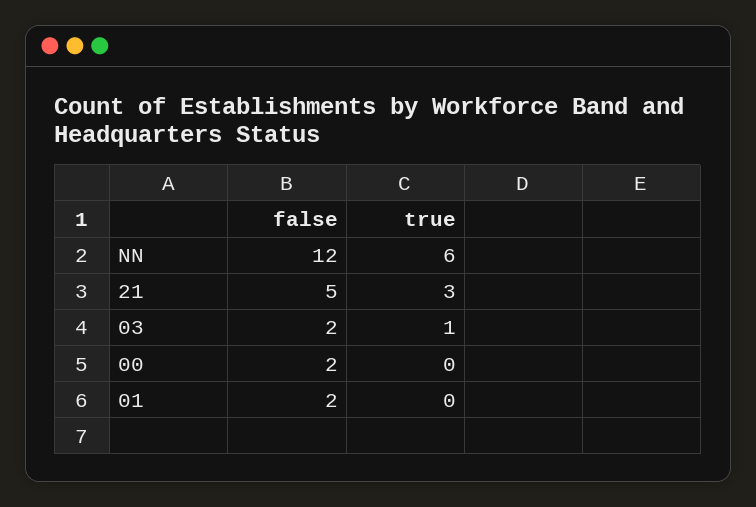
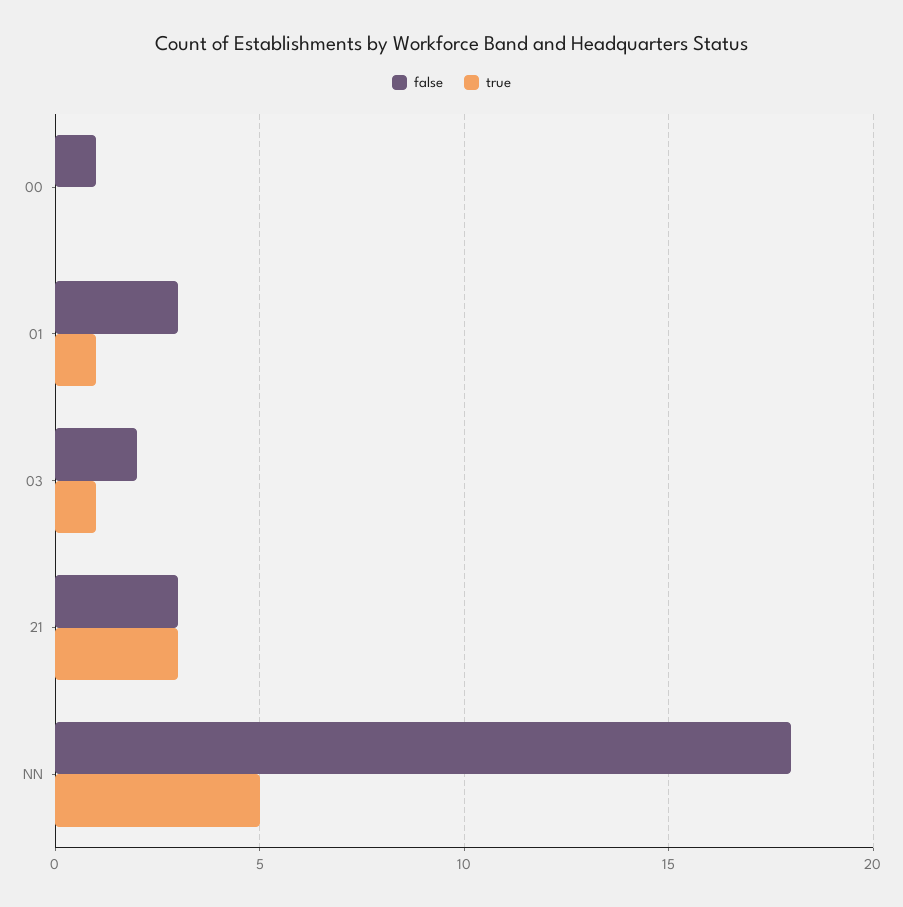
false, NN: 12 -> 18
true, NN: 6 -> 5
false, 21: 5 -> 3
false, 00: 2 -> 1
false, 01: 2 -> 3
true, 01: 0 -> 1

